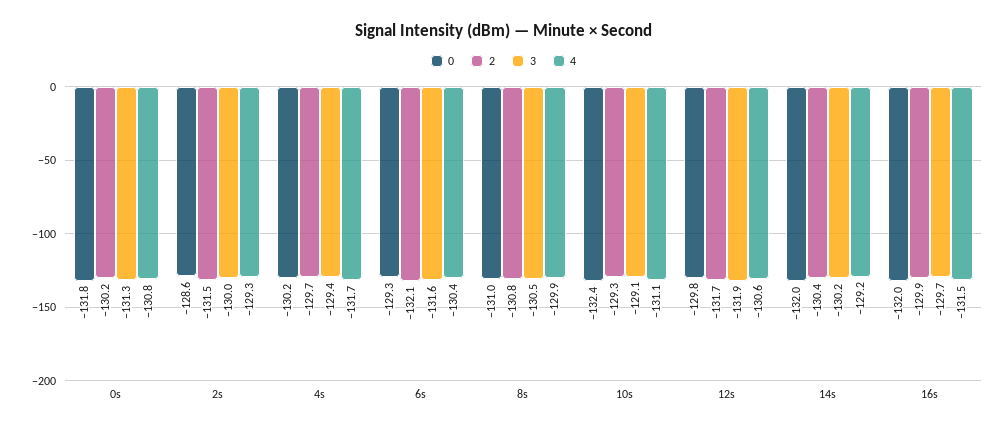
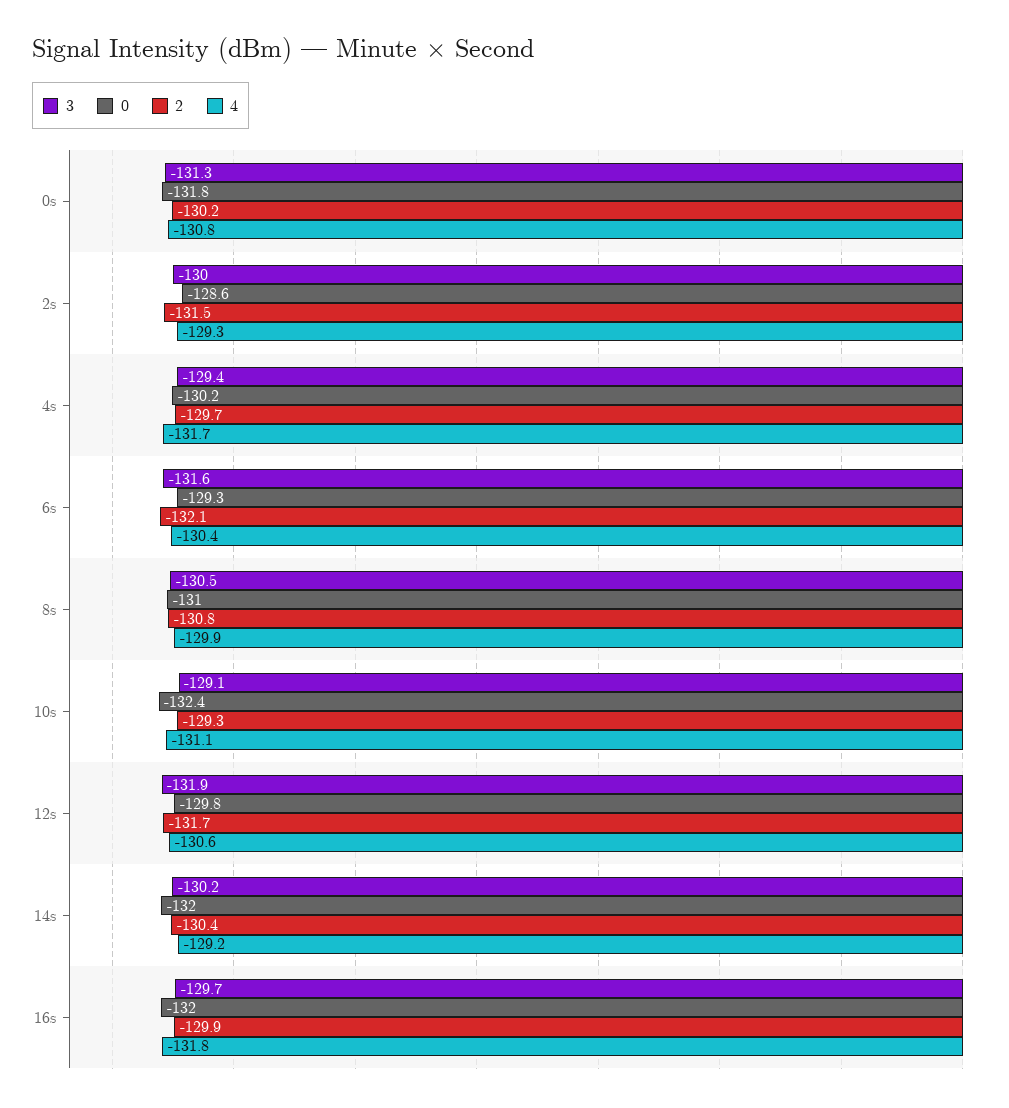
4, 16s: -131.5 -> -131.8

